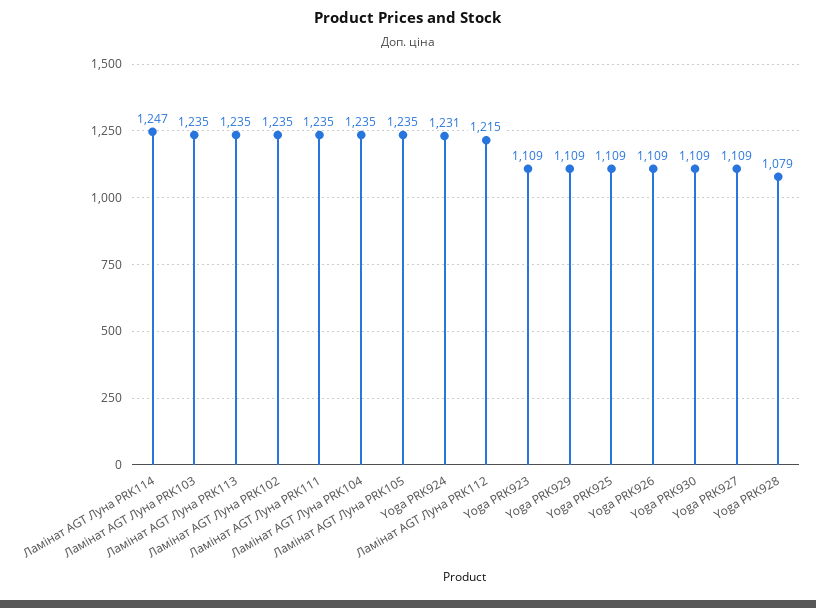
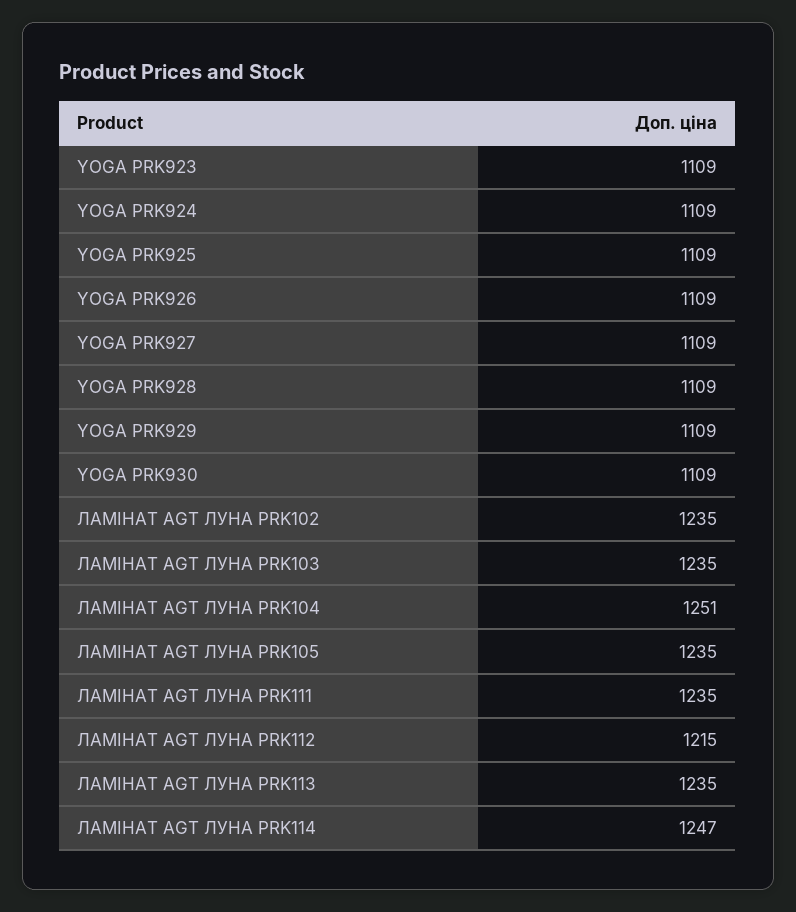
Ламінат AGT Луна PRK104: 1235 -> 1251
Yoga PRK924: 1231 -> 1109
Yoga PRK928: 1079 -> 1109

